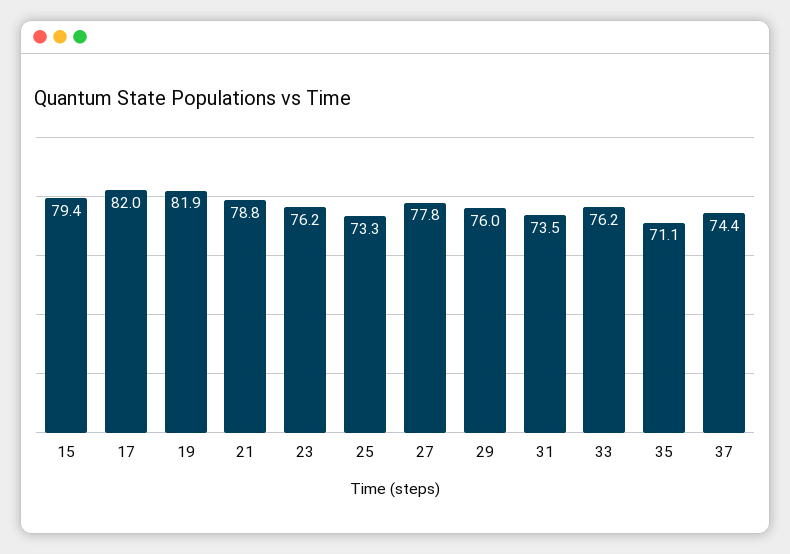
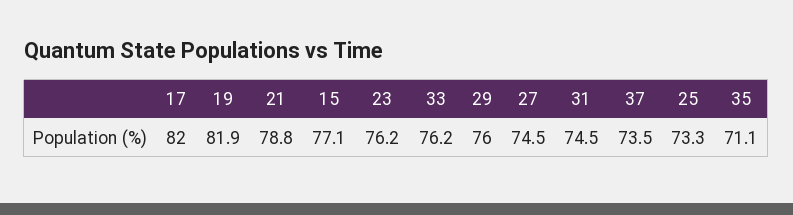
15: 79.4 -> 77.1
27: 77.8 -> 74.5
31: 73.5 -> 74.5
37: 74.4 -> 73.5

